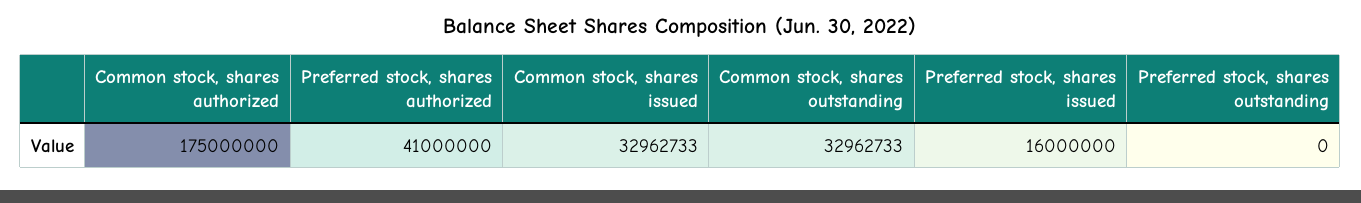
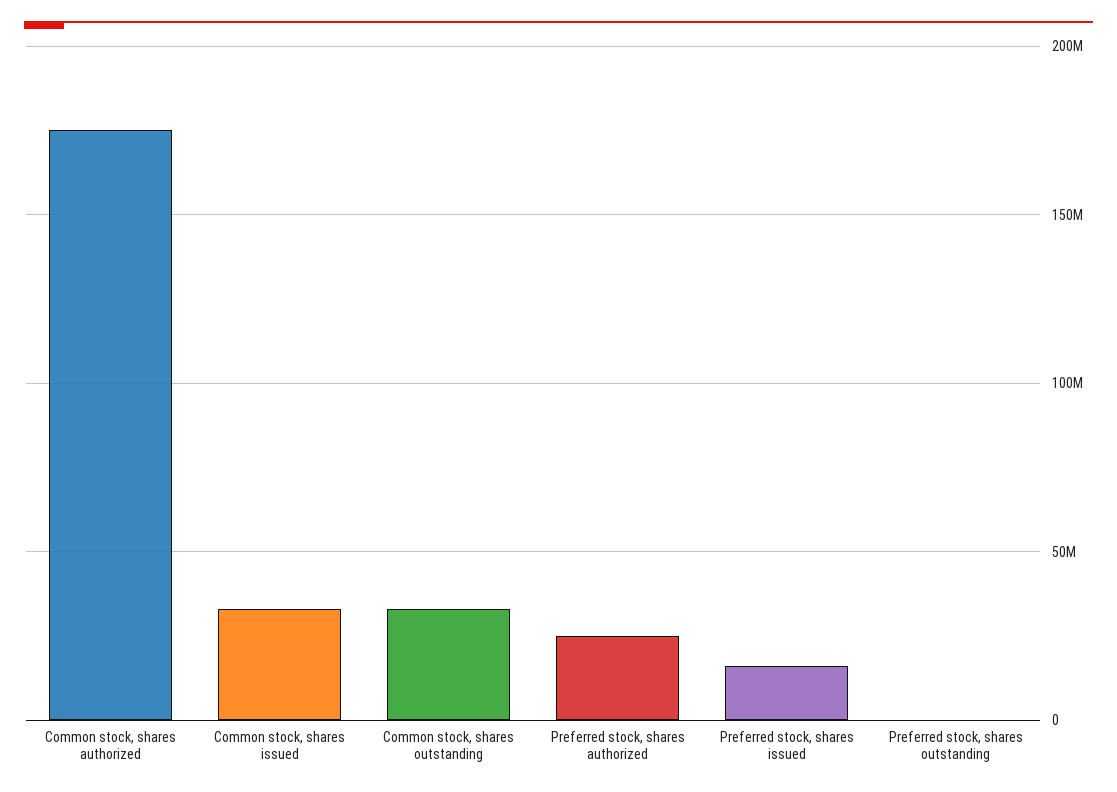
Preferred stock, shares authorized: 41000000 -> 25000000

